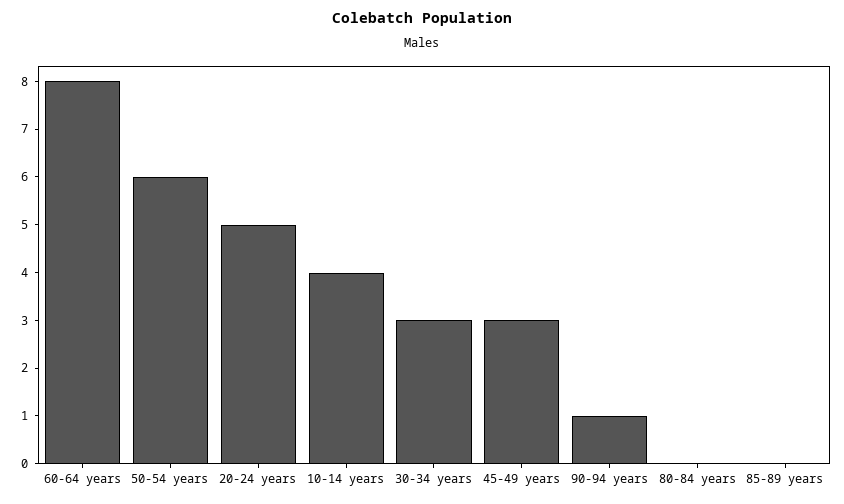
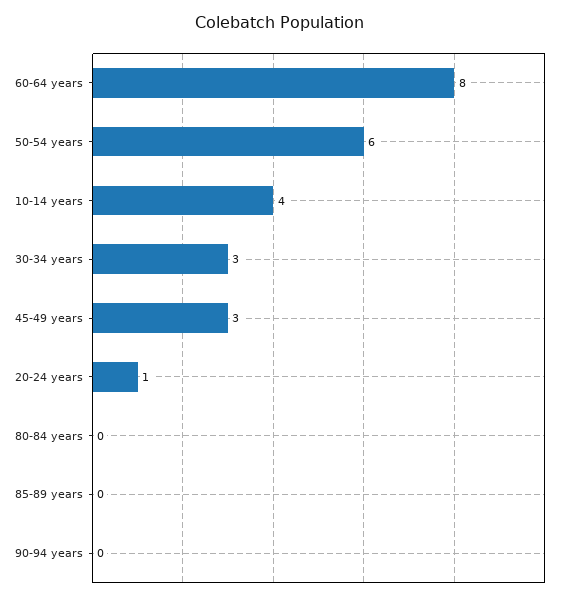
20-24 years: 5 -> 1
90-94 years: 1 -> 0

